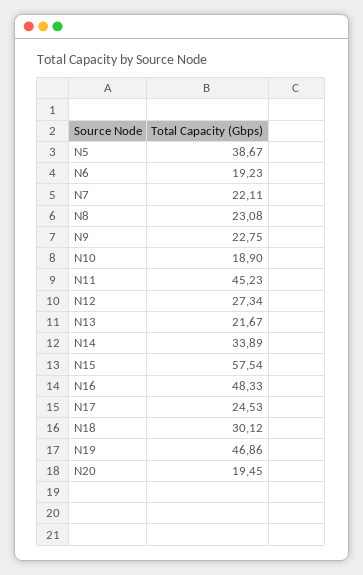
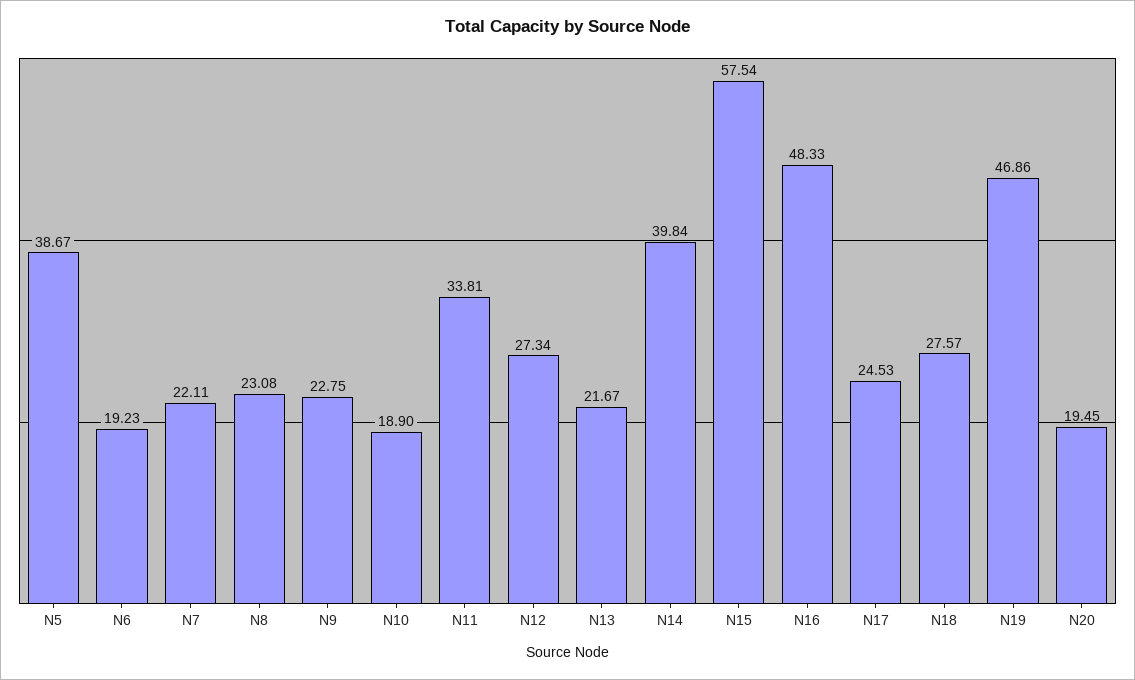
N11: 45.23 -> 33.81
N14: 33.89 -> 39.84
N18: 30.12 -> 27.57

